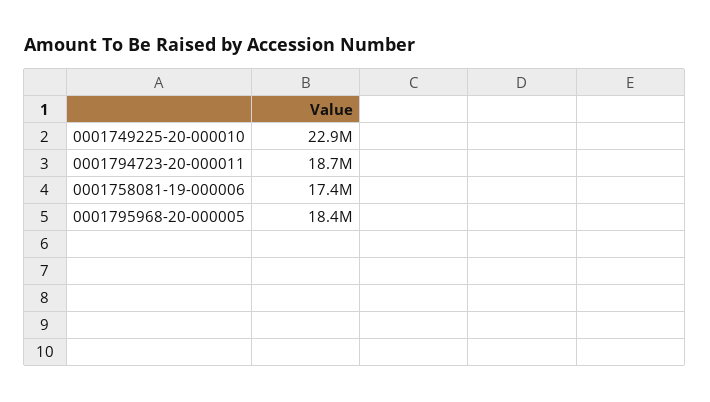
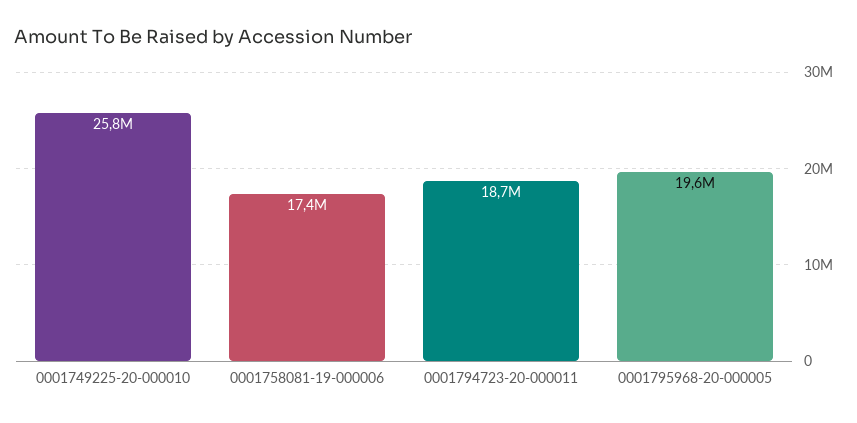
0001749225-20-000010: 22900000 -> 25800000
0001795968-20-000005: 18400000 -> 19600000

